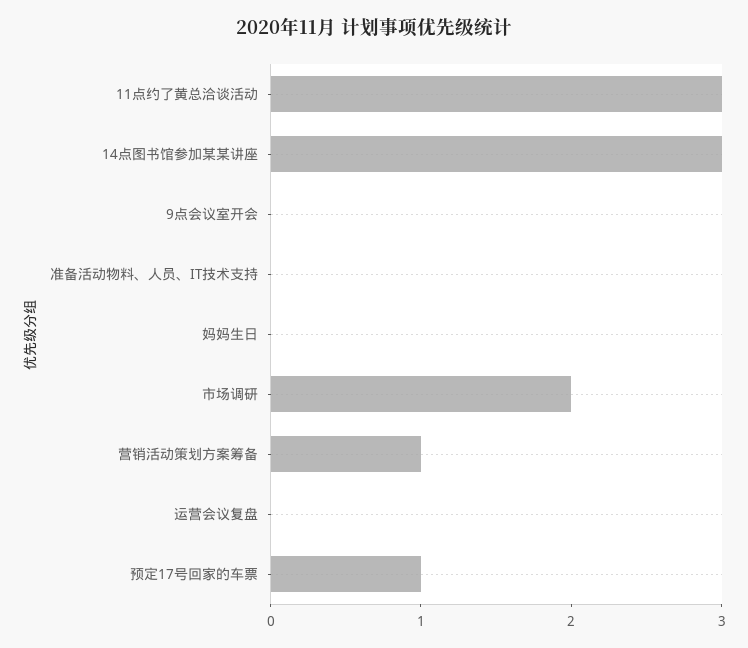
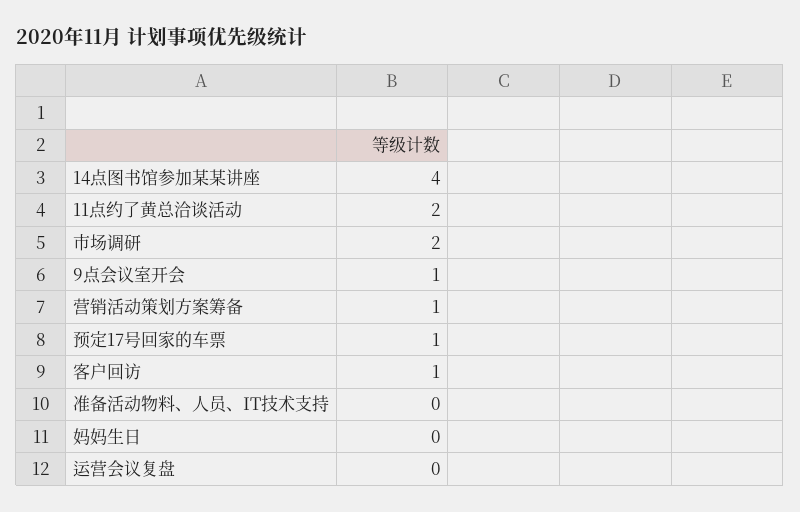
11点约了黄总洽谈活动: 3 -> 2
14点图书馆参加某某讲座: 3 -> 4
9点会议室开会: 0 -> 1
客户回访: none -> 1

